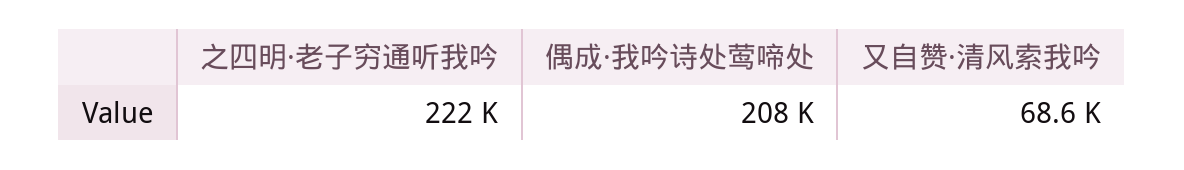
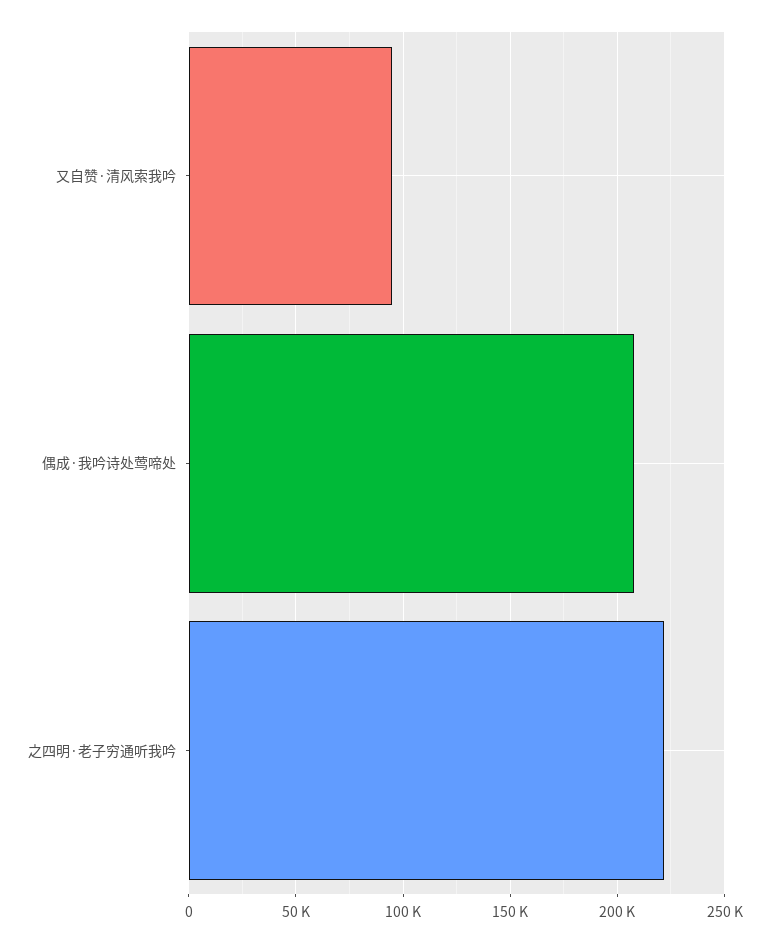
又自赞·清风索我吟: 68600 -> 95000

